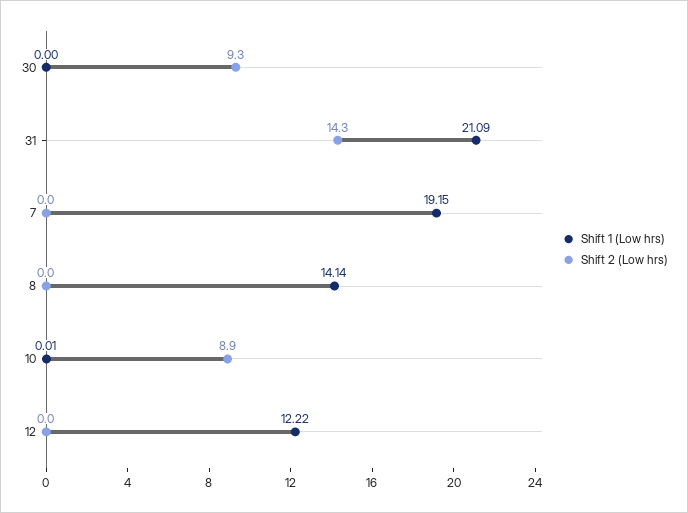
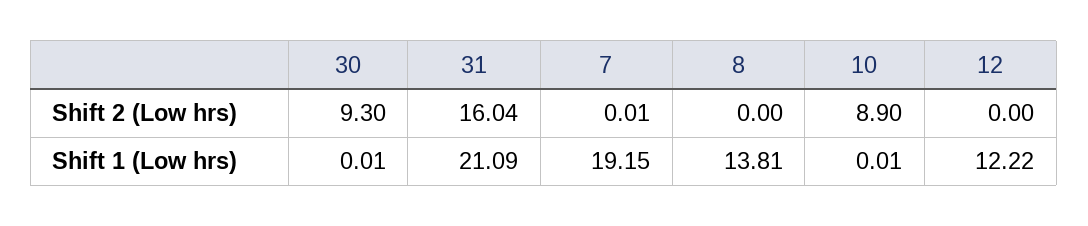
Shift 1 (Low hrs), 30: 0 -> 0.01
Shift 2 (Low hrs), 31: 14.3 -> 16.04
Shift 2 (Low hrs), 7: 0 -> 0.01
Shift 1 (Low hrs), 8: 14.14 -> 13.81

